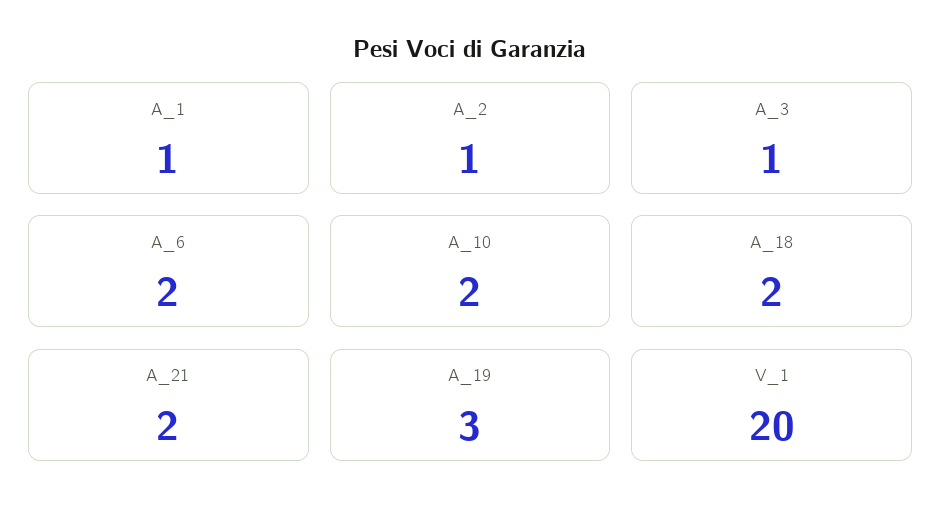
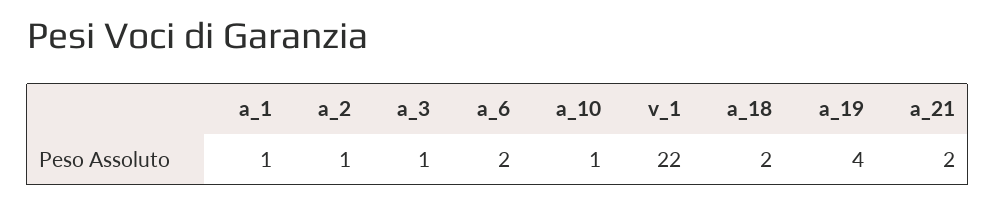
A_10: 2 -> 1
A_19: 3 -> 4
V_1: 20 -> 22

